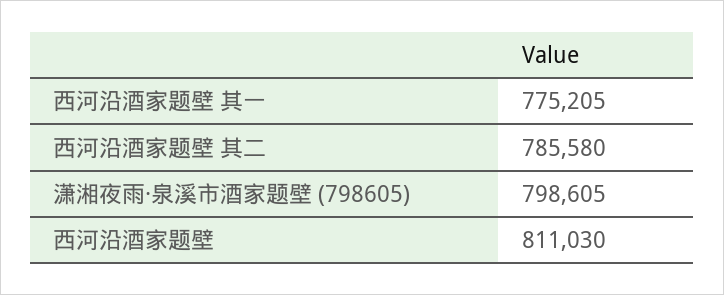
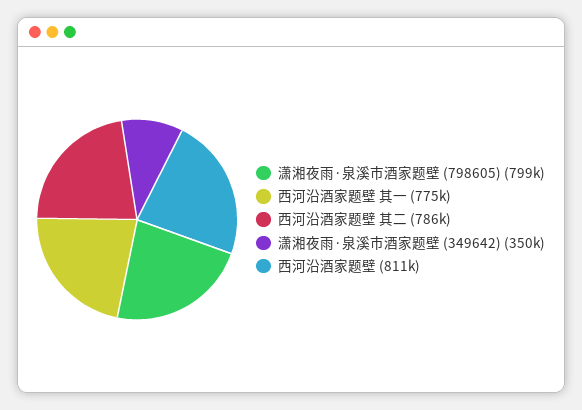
潇湘夜雨·泉溪市酒家题壁 (349642): none -> 350000

